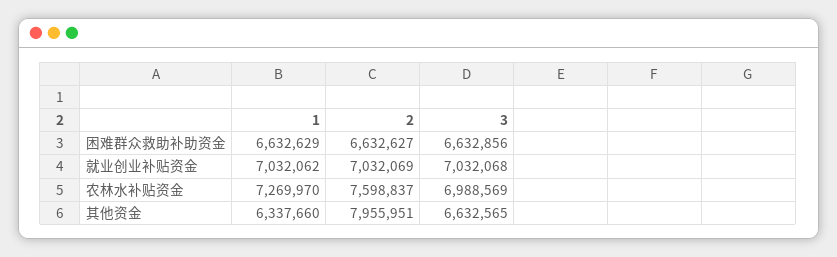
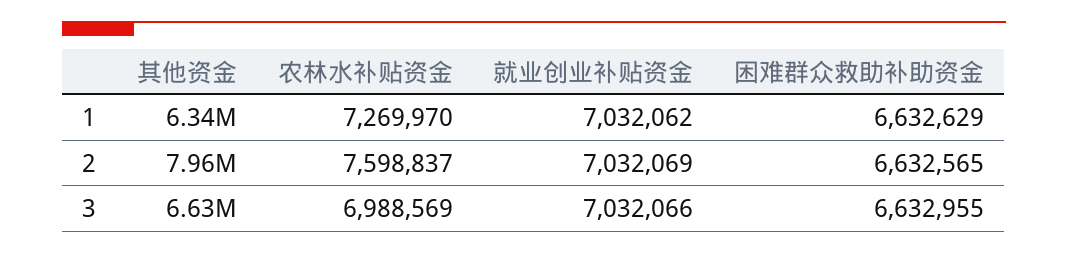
2, 困难群众救助补助资金: 6632627 -> 6632565
3, 困难群众救助补助资金: 6632856 -> 6632955
3, 就业创业补贴资金: 7032068 -> 7032066

